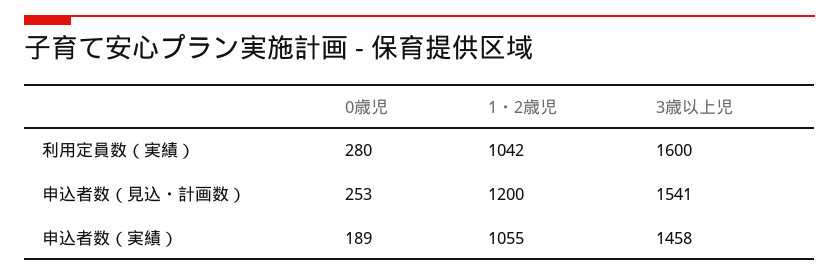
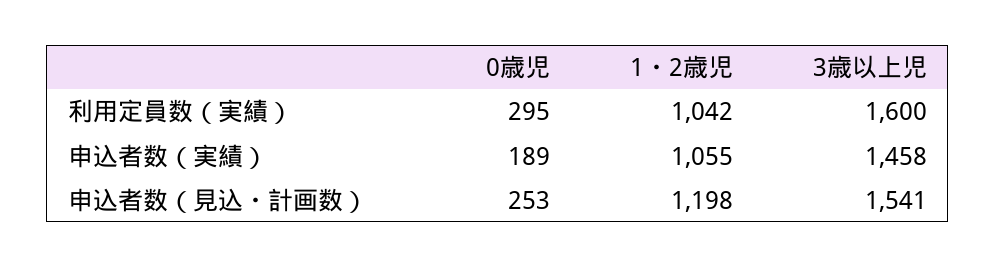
0歳児, 利用定員数（実績）: 280 -> 295
1・2歳児, 申込者数（見込・計画数）: 1200 -> 1198

